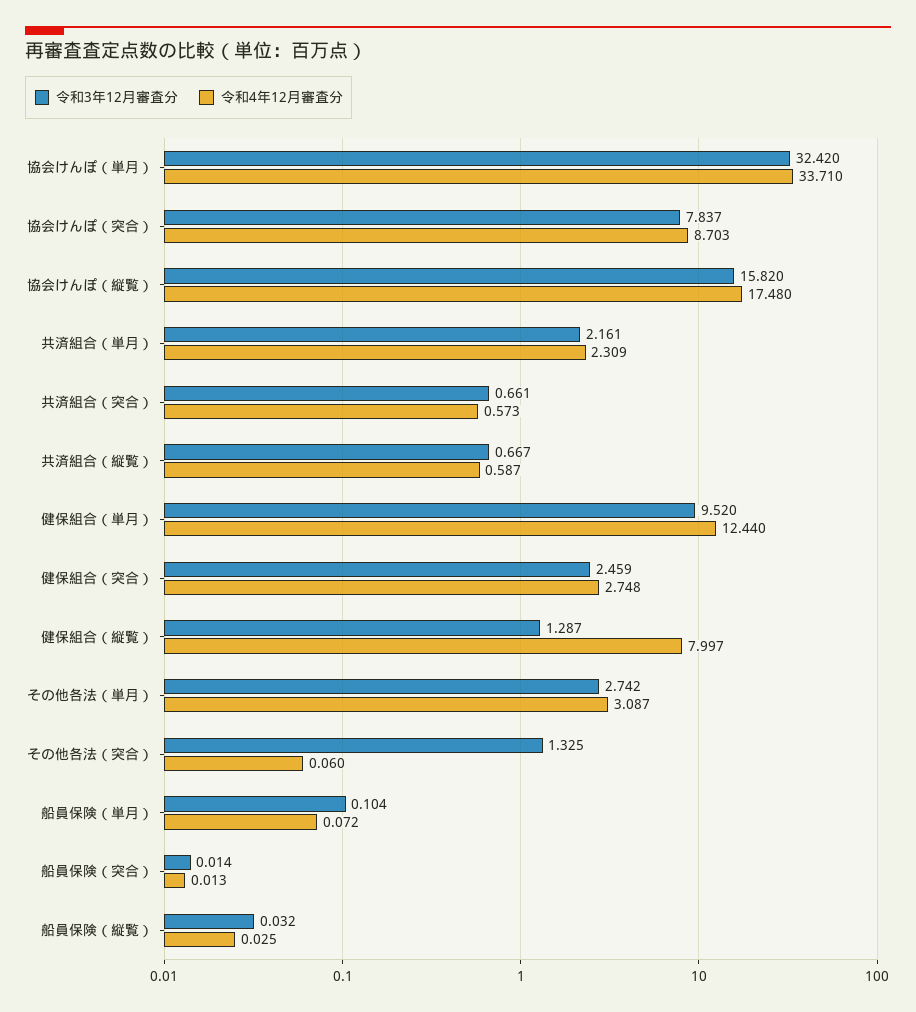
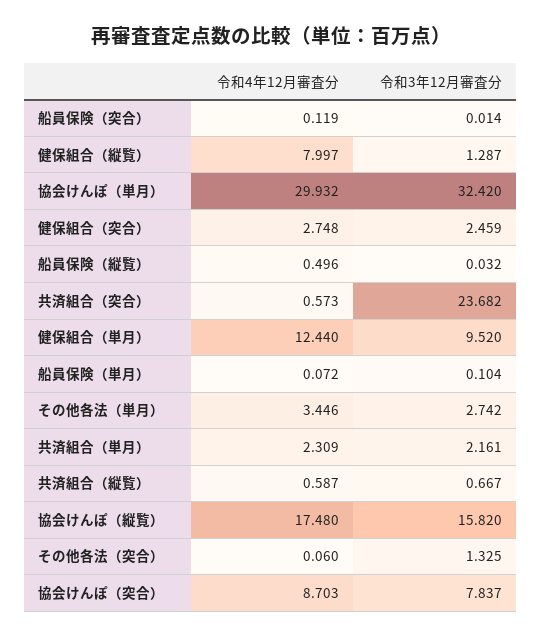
令和4年12月審査分, 協会けんぽ（単月）: 33.71 -> 29.932
令和3年12月審査分, 共済組合（突合）: 0.661 -> 23.682
令和4年12月審査分, その他各法（単月）: 3.087 -> 3.446
令和4年12月審査分, 船員保険（突合）: 0.013 -> 0.119
令和4年12月審査分, 船員保険（縦覧）: 0.025 -> 0.496

